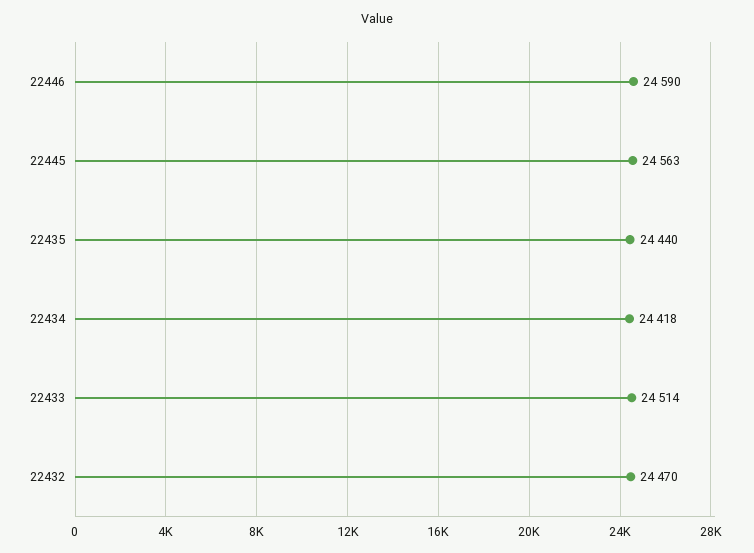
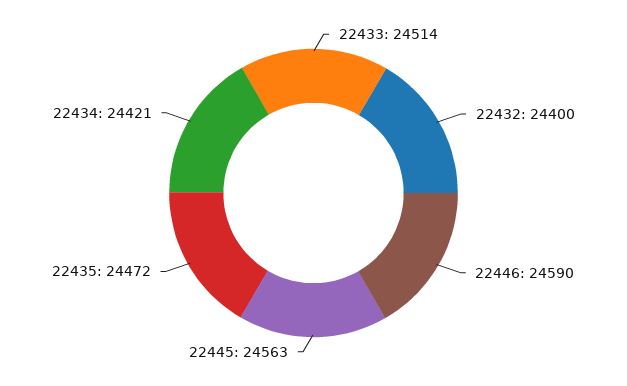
22435: 24440 -> 24472
22434: 24418 -> 24421
22432: 24470 -> 24400

